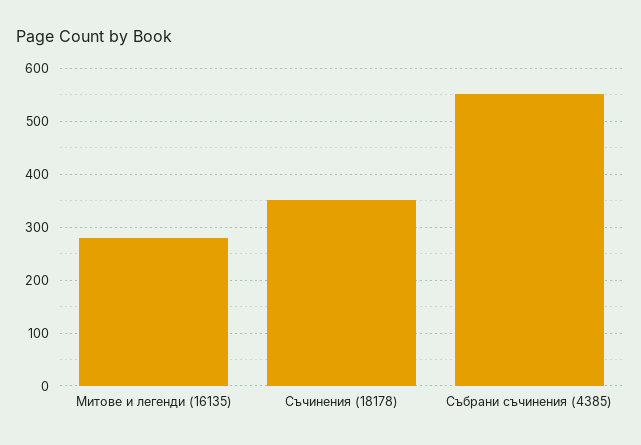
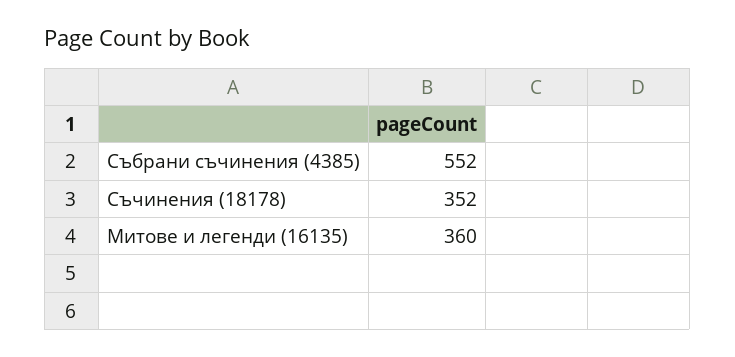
Митове и легенди (16135): 280 -> 360

